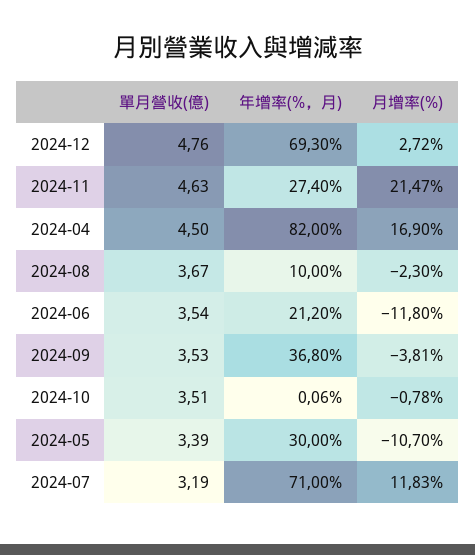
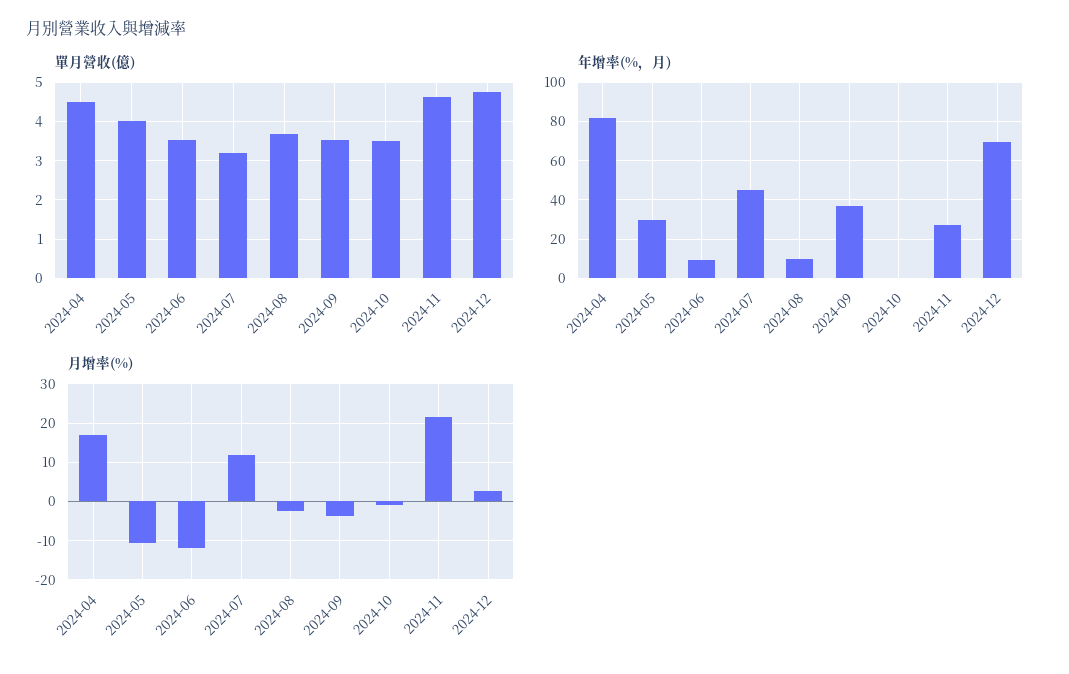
年增率(%，月), 2024-06: 21.2 -> 10
單月營收(億), 2024-05: 3.39 -> 4
年增率(%，月), 2024-07: 71 -> 45

